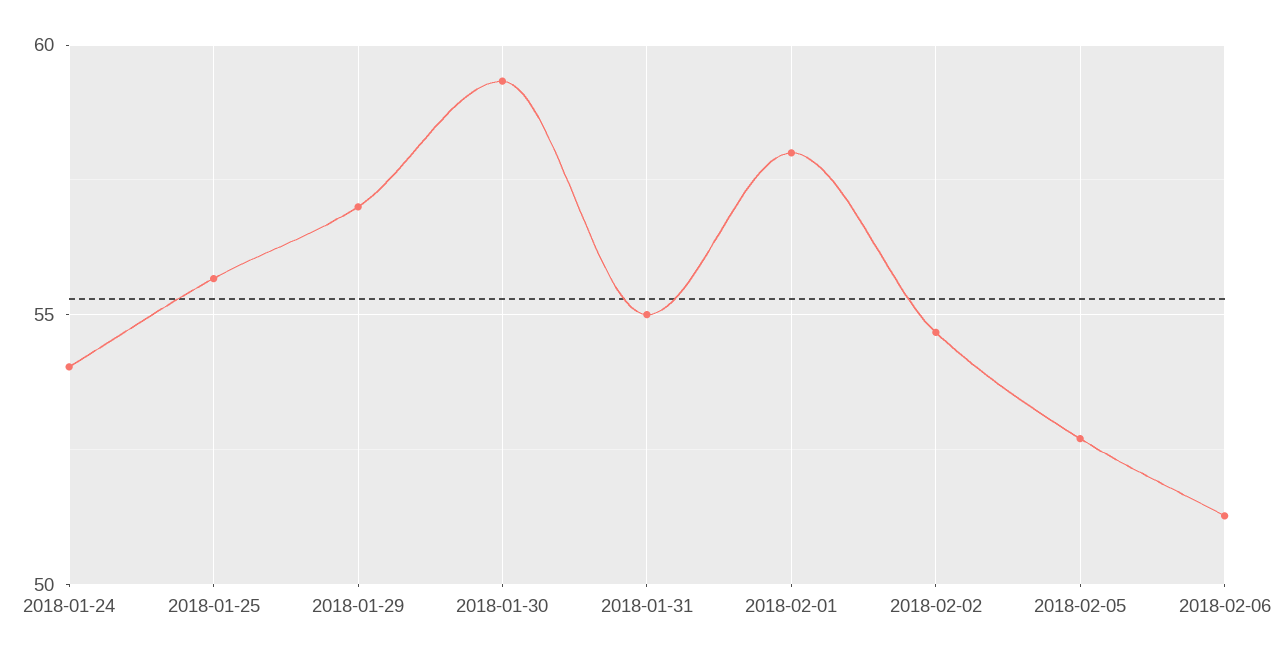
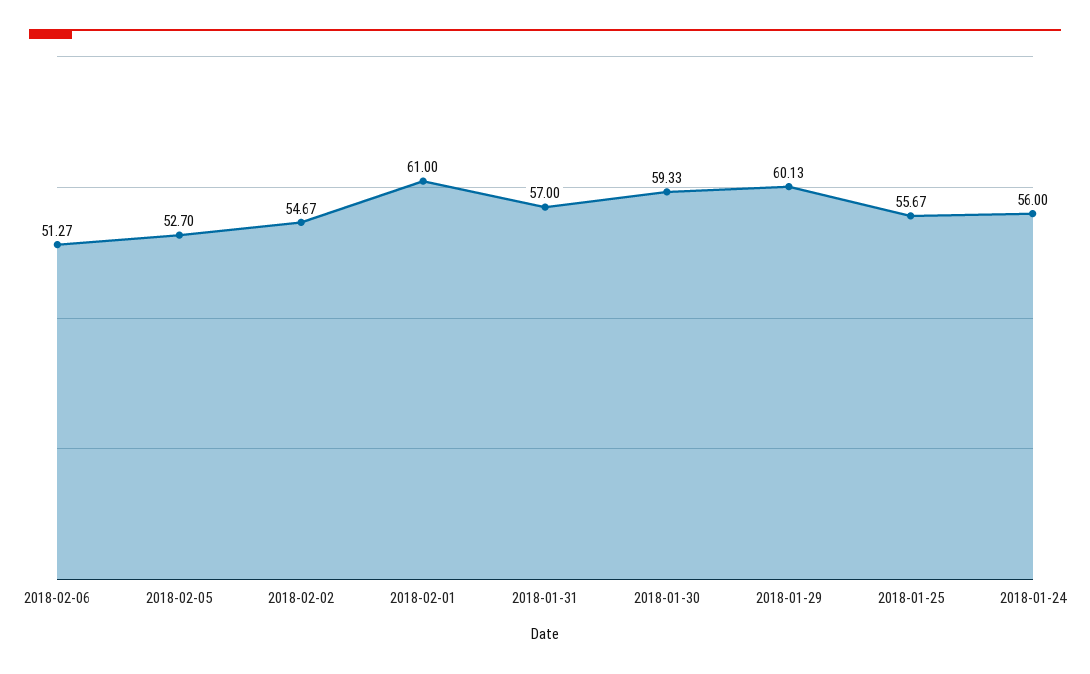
2018-01-24: 54 -> 56
2018-01-29: 57 -> 60.13
2018-01-31: 55 -> 57
2018-02-01: 58 -> 61

